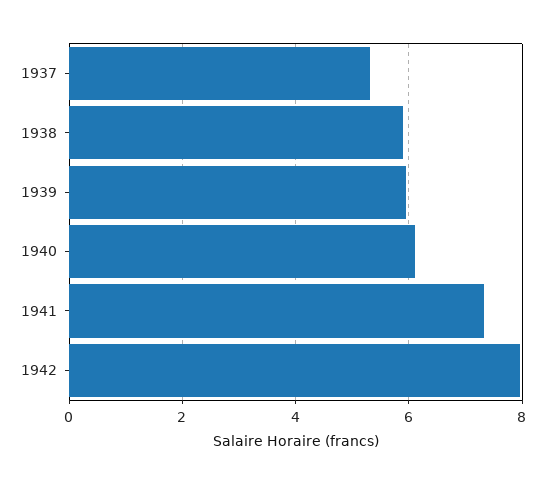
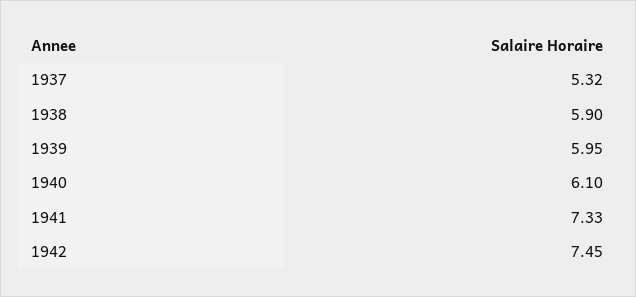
1942: 8 -> 7.45

